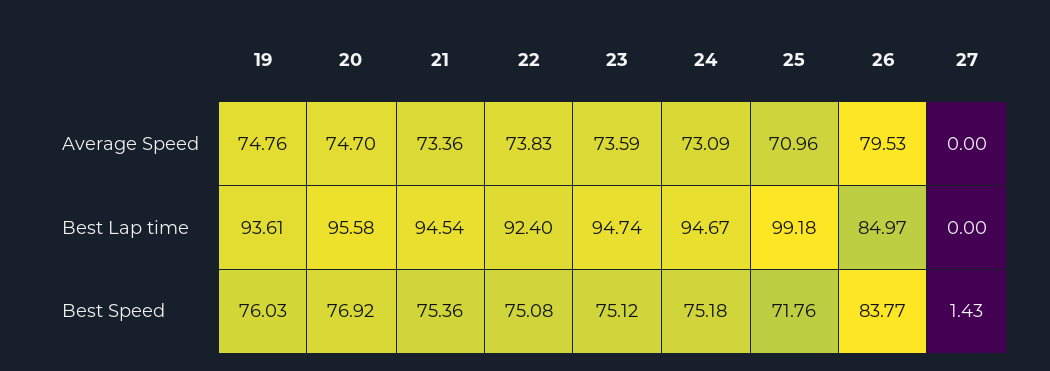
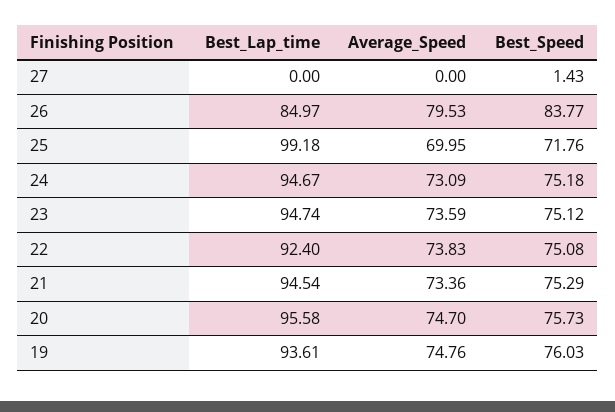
25, Average Speed: 70.96 -> 69.95
20, Best Speed: 76.92 -> 75.73
21, Best Speed: 75.36 -> 75.29

